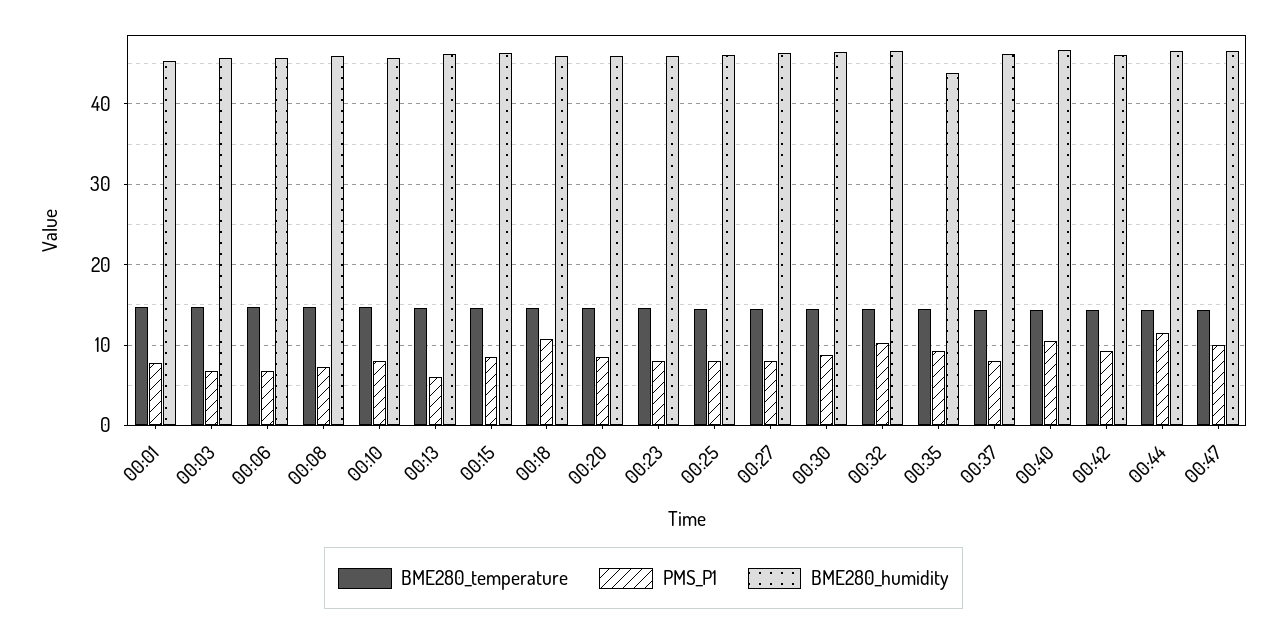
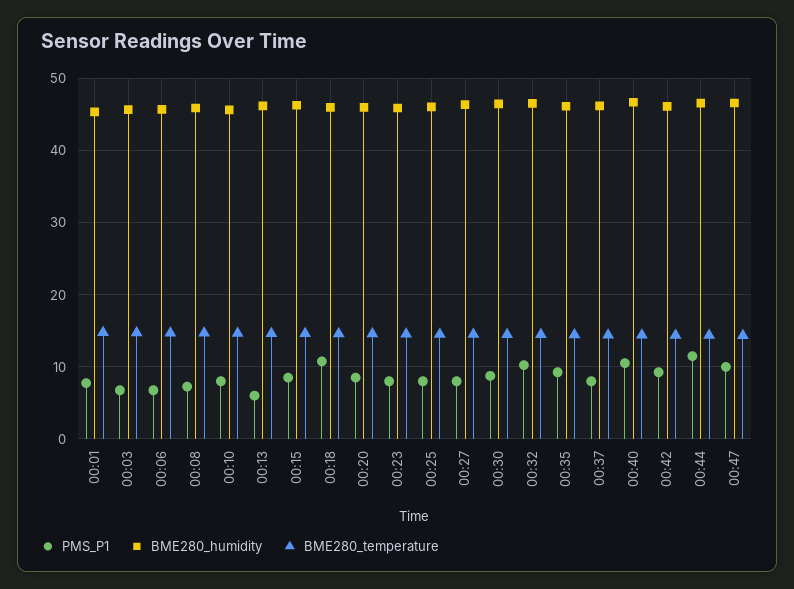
BME280_humidity, 00:35: 44 -> 46

